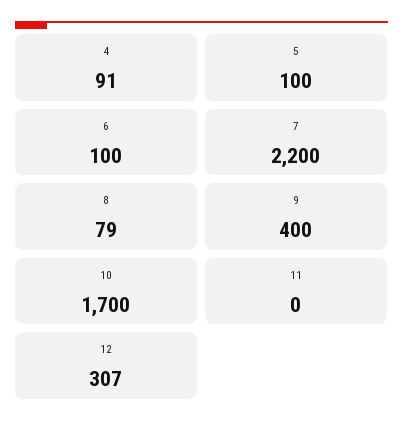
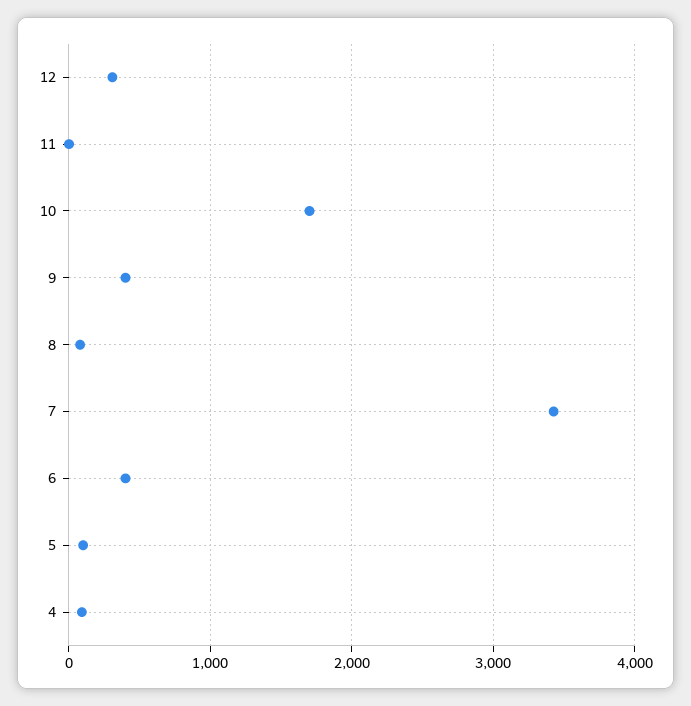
6: 100 -> 400
7: 2200 -> 3400

